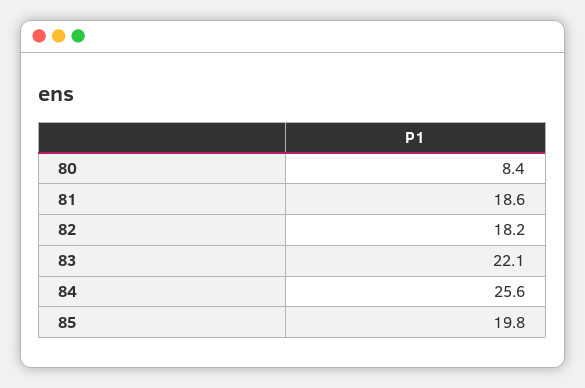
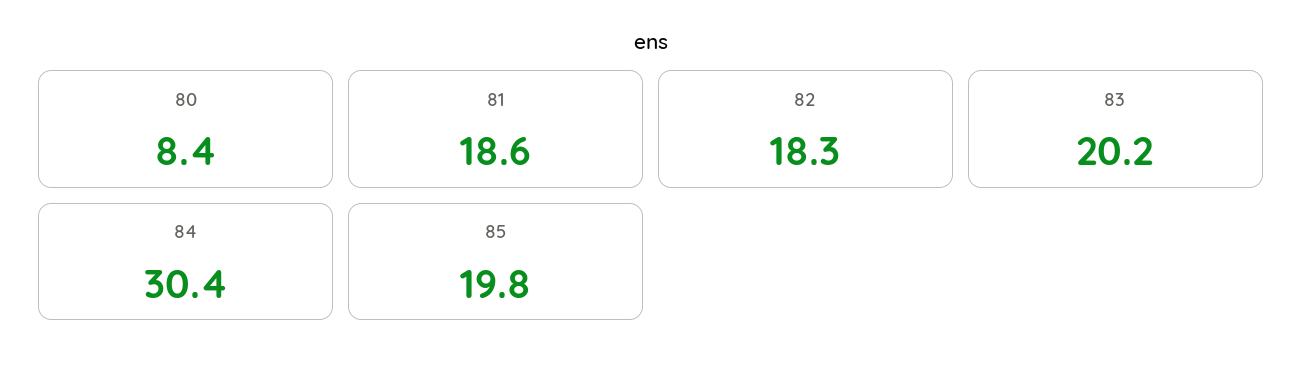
82: 18.2 -> 18.3
83: 22.1 -> 20.2
84: 25.6 -> 30.4

